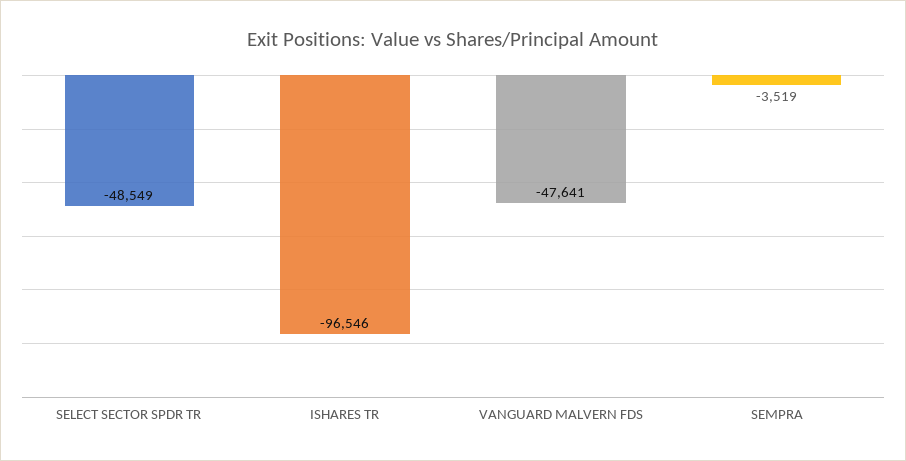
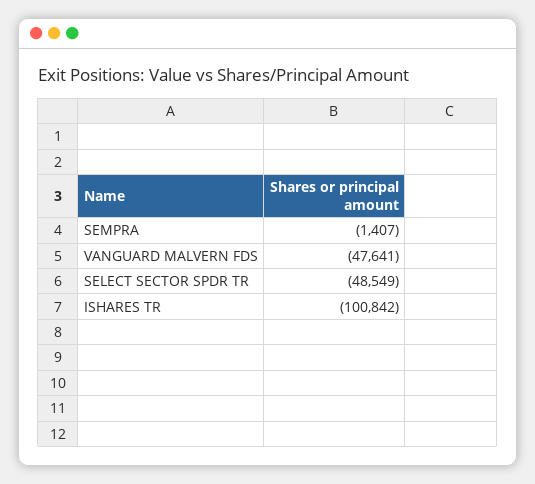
ISHARES TR: -96546 -> -100842
SEMPRA: -3519 -> -1407

